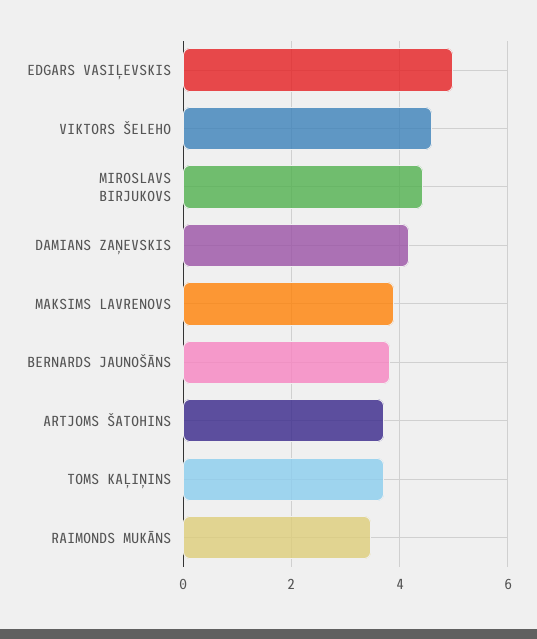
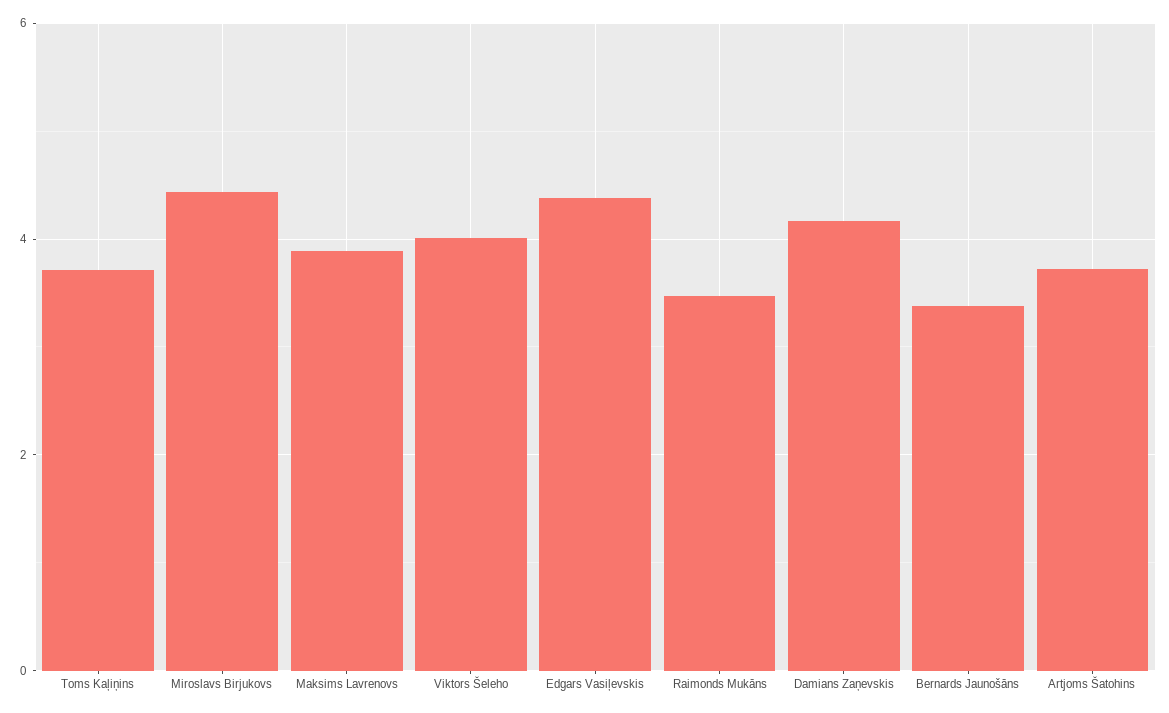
EDGARS VASIĻEVSKIS: 5 -> 4.4
VIKTORS ŠELEHO: 4.6 -> 4
BERNARDS JAUNOŠĀNS: 3.8 -> 3.4

